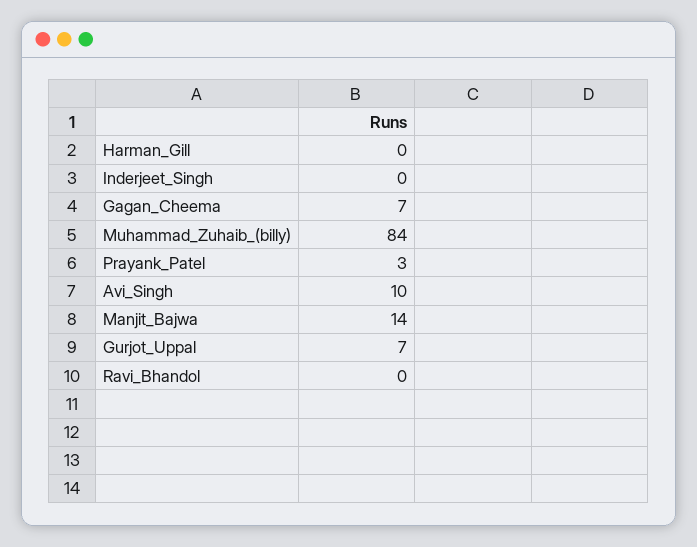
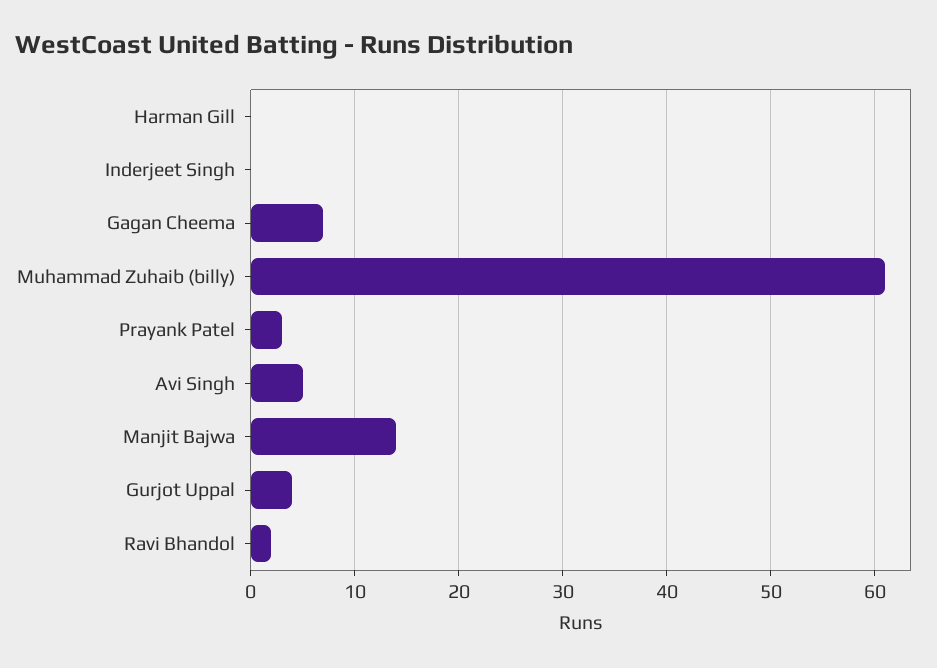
Muhammad_Zuhaib_(billy): 84 -> 61
Avi_Singh: 10 -> 5
Gurjot_Uppal: 7 -> 4
Ravi_Bhandol: 0 -> 2

